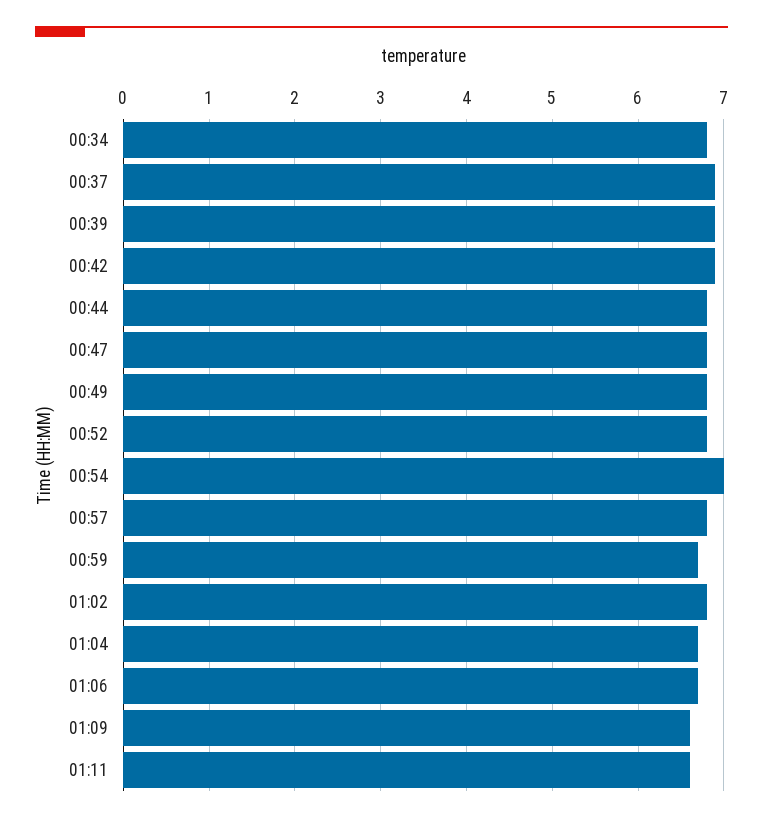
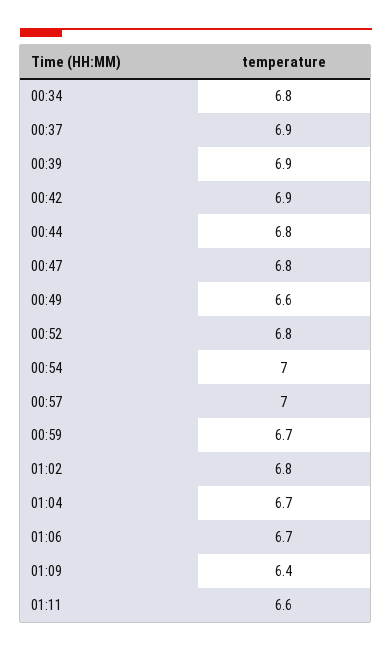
00:49: 6.8 -> 6.6
00:57: 6.8 -> 7
01:09: 6.6 -> 6.4

